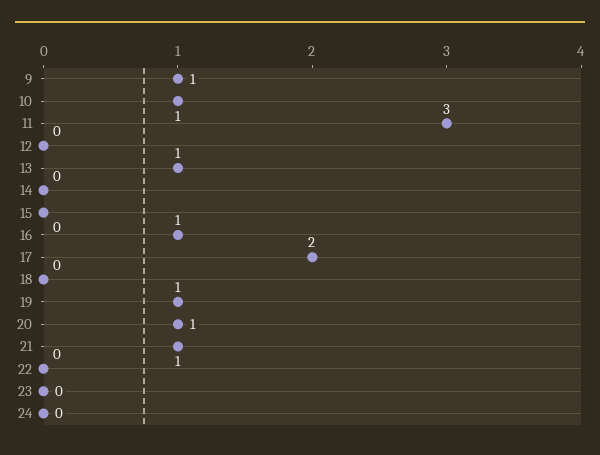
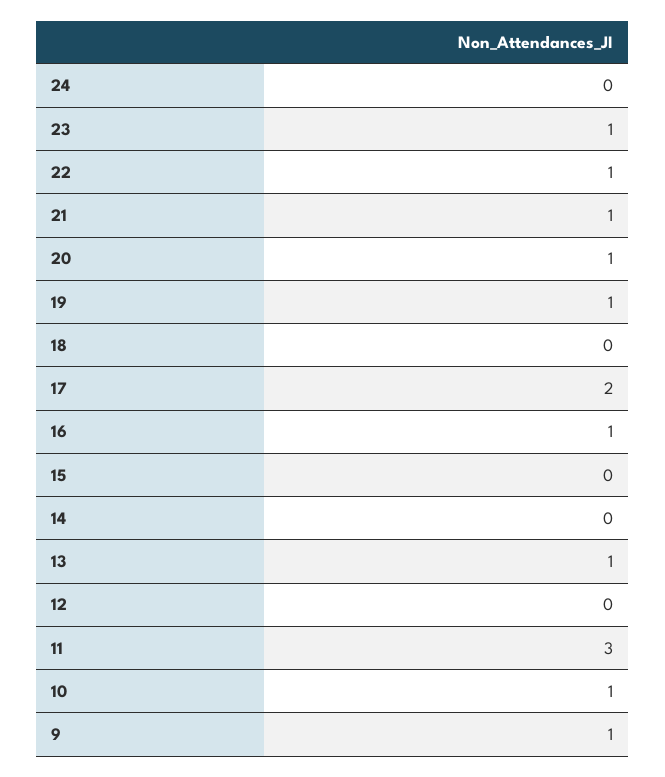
22: 0 -> 1
23: 0 -> 1

